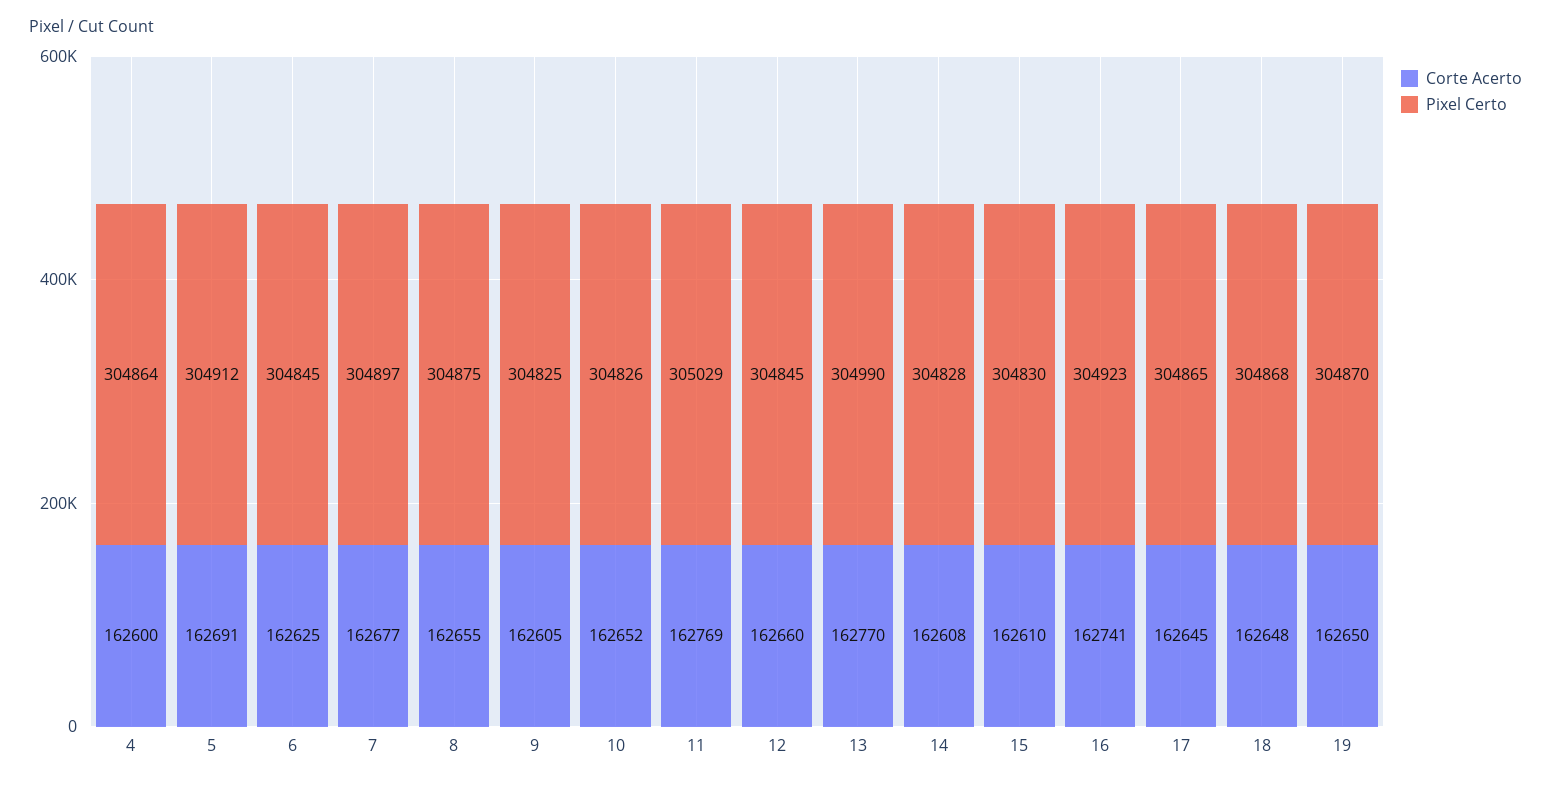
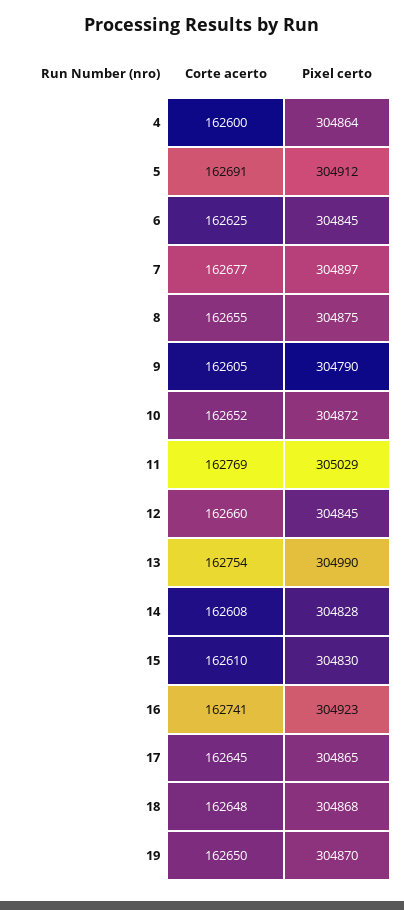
Pixel Certo, 9: 304825 -> 304790
Pixel Certo, 10: 304826 -> 304872
Corte Acerto, 13: 162770 -> 162754

